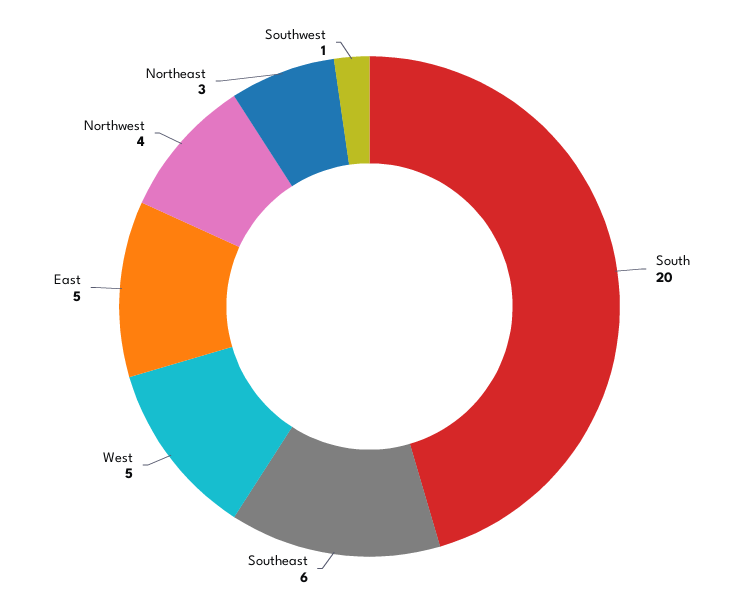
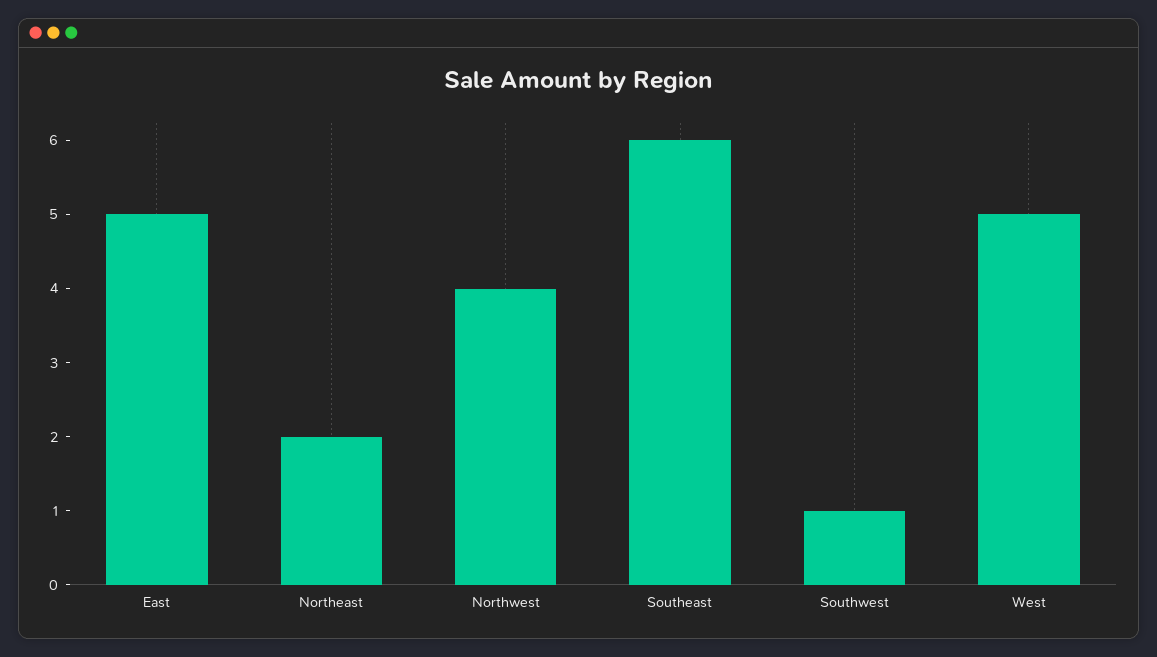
South: 20 -> none
Northeast: 3 -> 2

